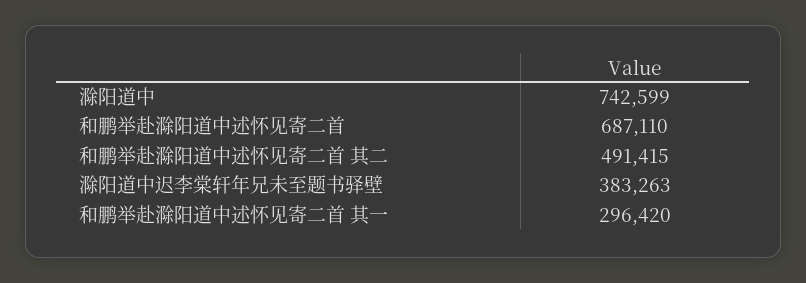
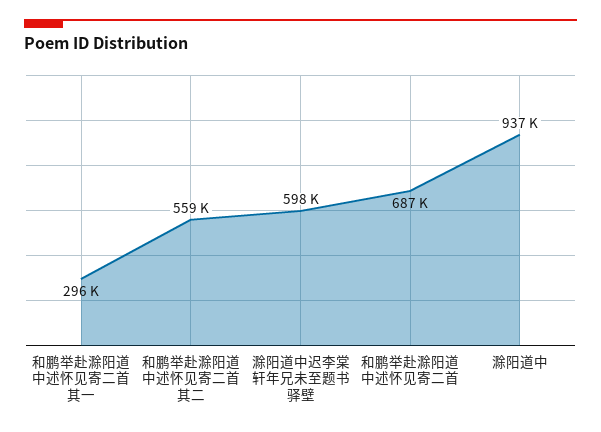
滁阳道中: 742599 -> 937000
和鹏举赴滁阳道中述怀见寄二首 其二: 491415 -> 559000
滁阳道中迟李棠轩年兄未至题书驿壁: 383263 -> 598000

